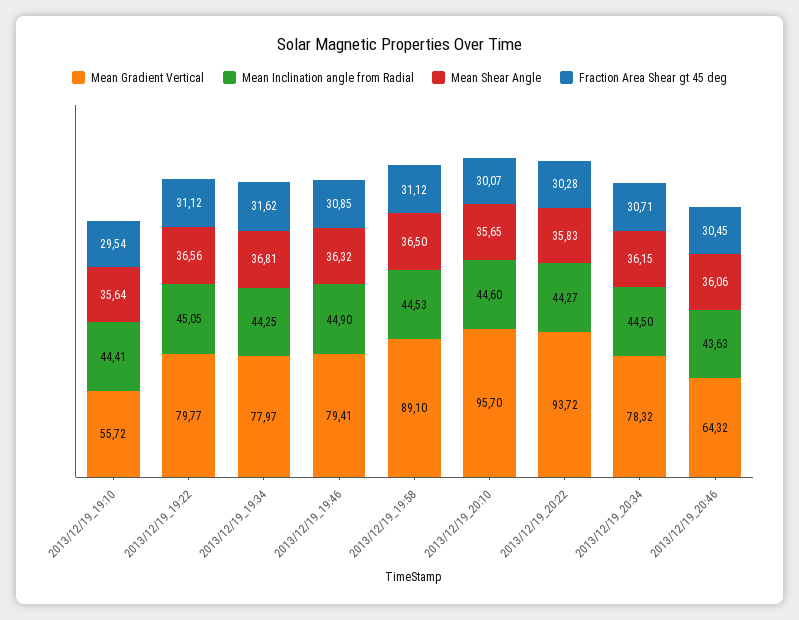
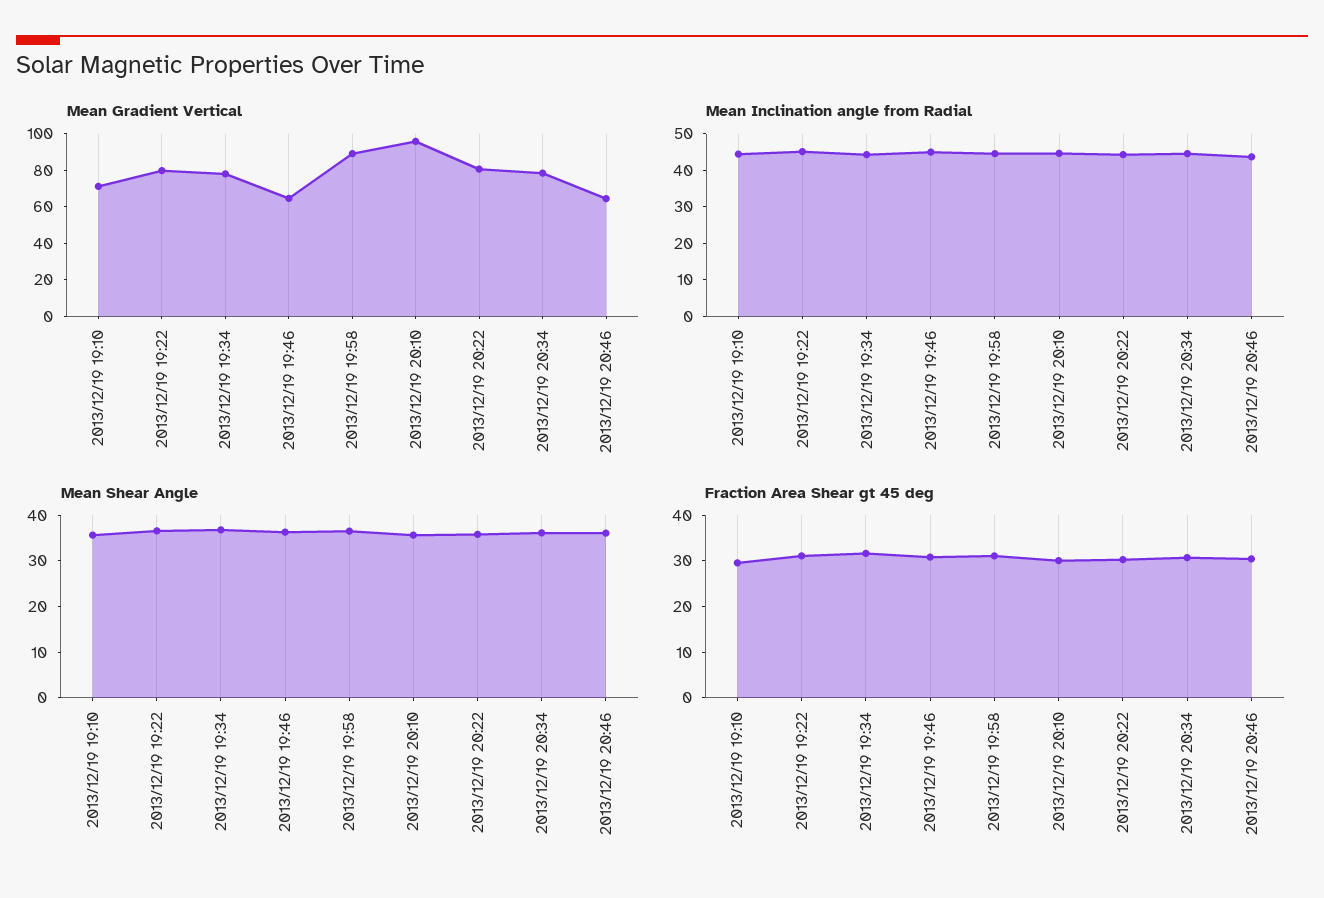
Mean Gradient Vertical, 2013/12/19_19:10: 55.72 -> 70
Mean Gradient Vertical, 2013/12/19_19:46: 79.41 -> 65
Mean Gradient Vertical, 2013/12/19_20:22: 93.72 -> 80

